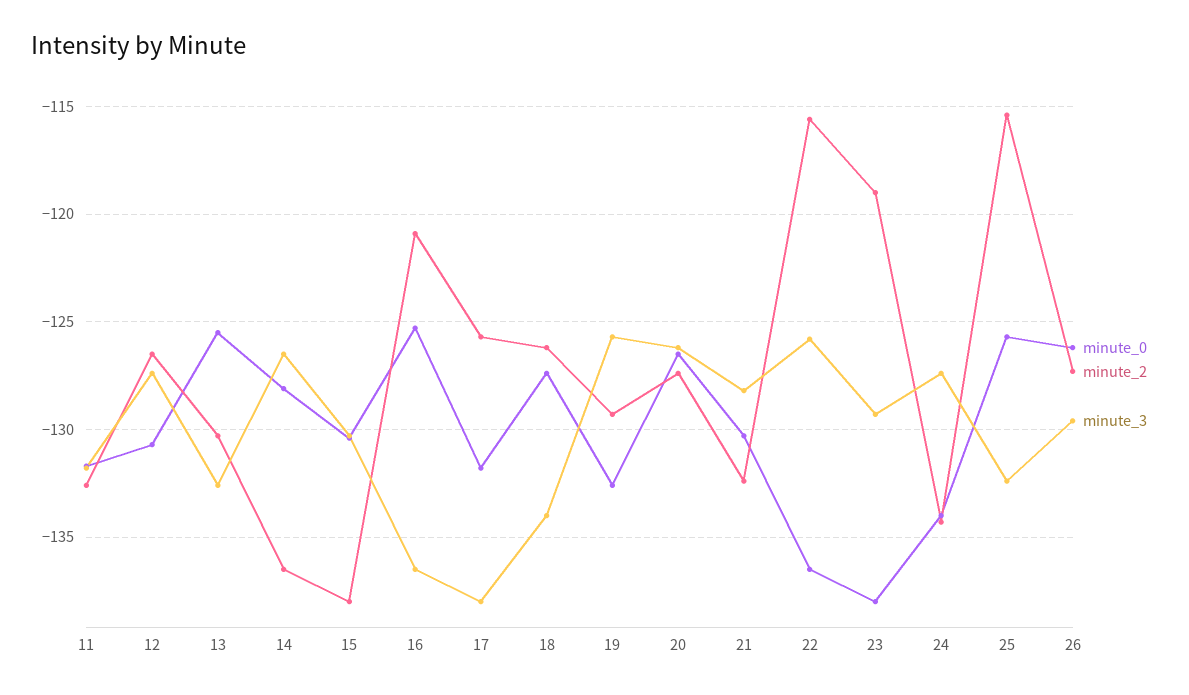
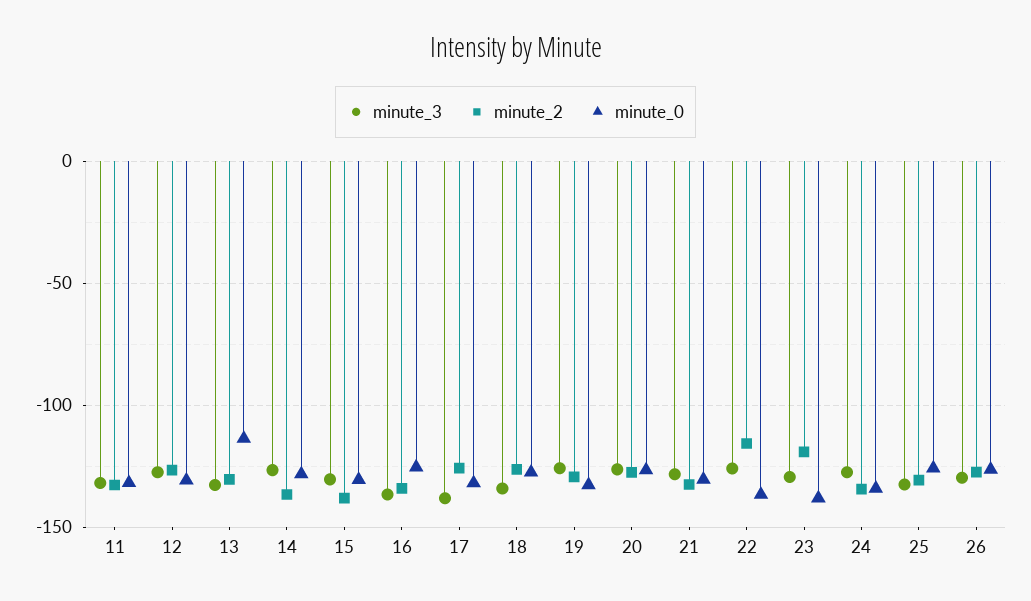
minute_0, 13: -125.5 -> -115
minute_2, 16: -121 -> -135
minute_2, 25: -115.5 -> -130

